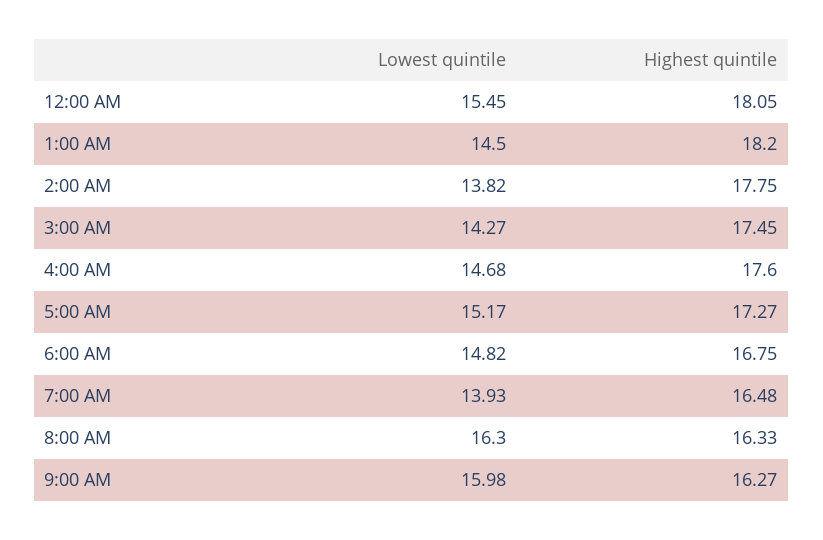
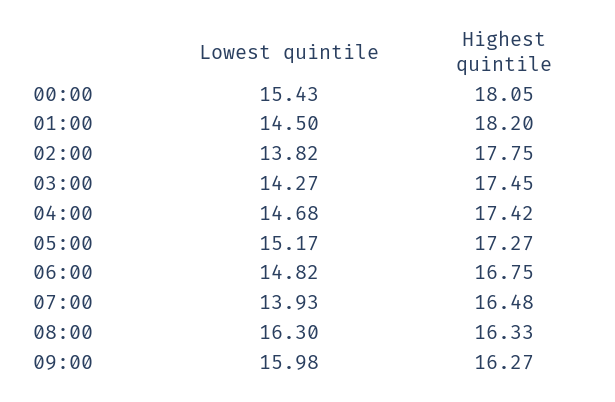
Lowest quintile, 12:00 AM: 15.45 -> 15.43
Highest quintile, 4:00 AM: 17.6 -> 17.42

